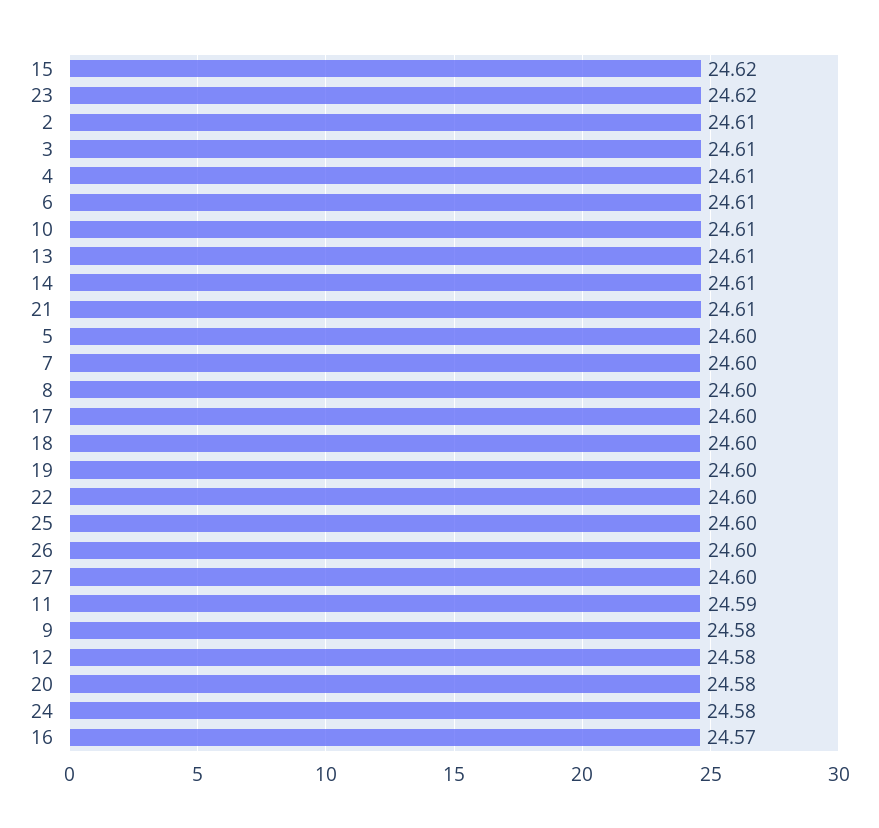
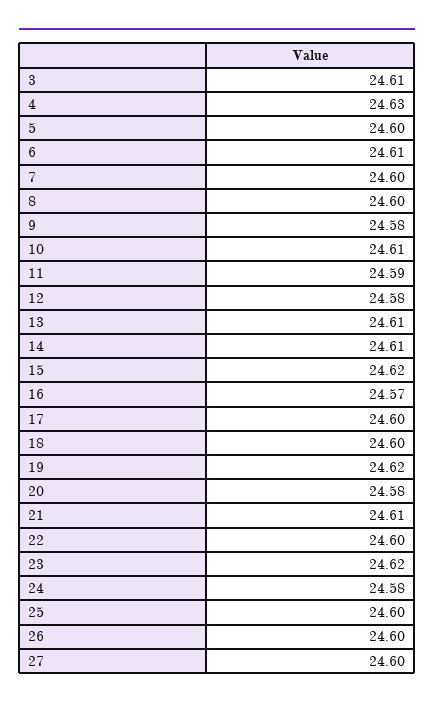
2: 24.61 -> none
4: 24.61 -> 24.63
19: 24.6 -> 24.62

